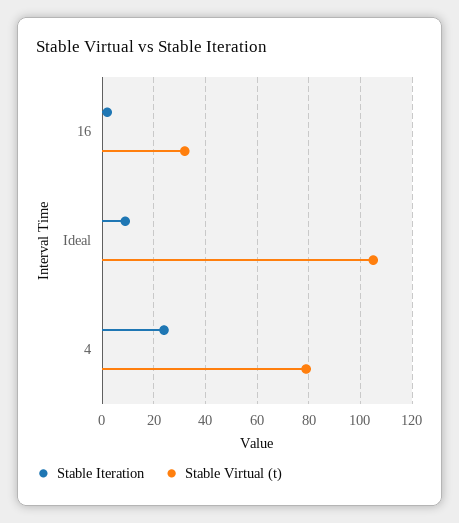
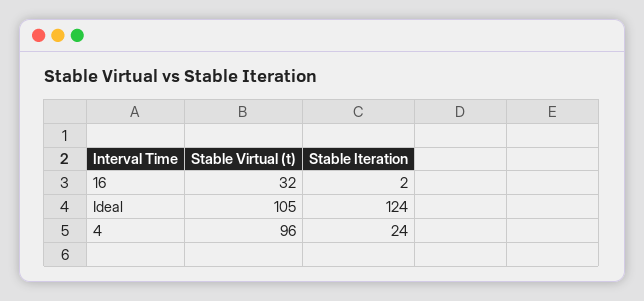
Stable Iteration, Ideal: 10 -> 124
Stable Virtual (t), 4: 80 -> 96

